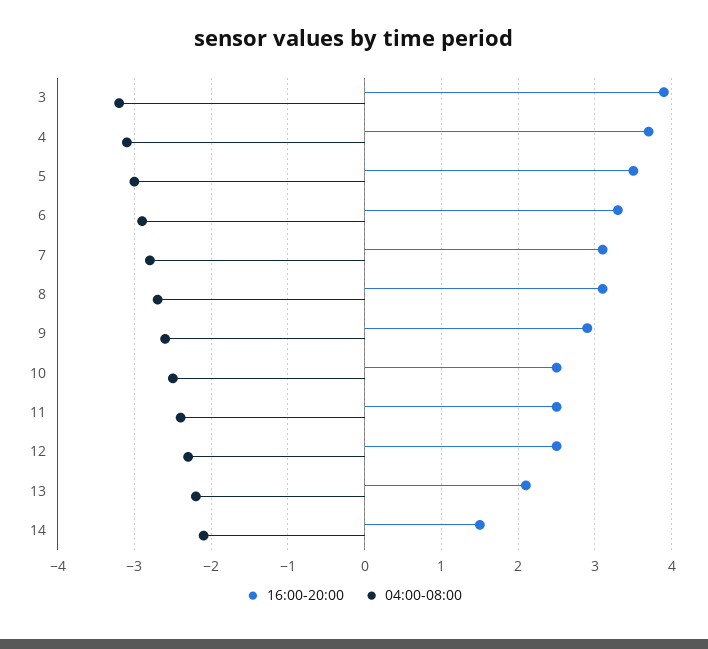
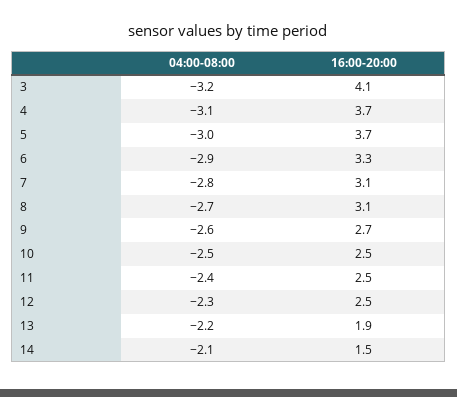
16:00-20:00, 3: 3.9 -> 4.1
16:00-20:00, 5: 3.5 -> 3.7
16:00-20:00, 9: 2.9 -> 2.7
16:00-20:00, 13: 2.1 -> 1.9

